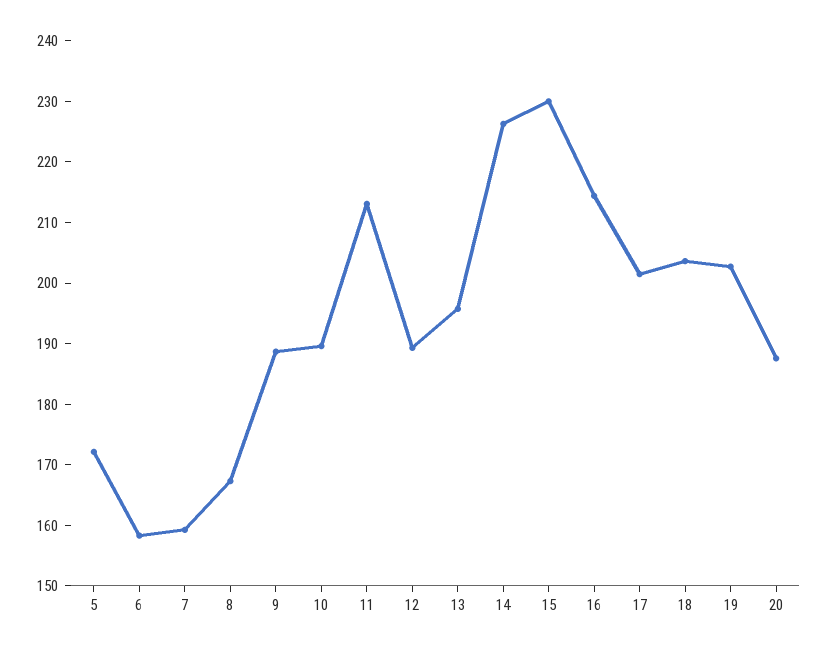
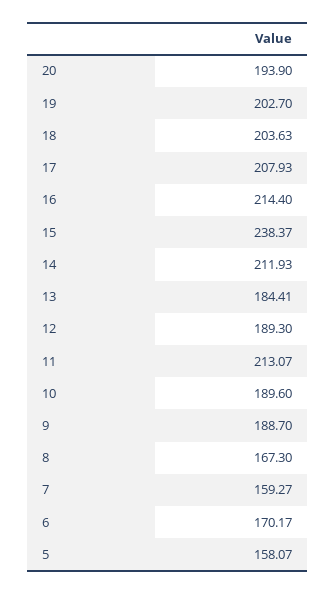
5: 172 -> 158.07
6: 158 -> 170.17
13: 196 -> 184.41
14: 226 -> 211.93
15: 230 -> 238.37
17: 202 -> 207.93
20: 188 -> 193.9

